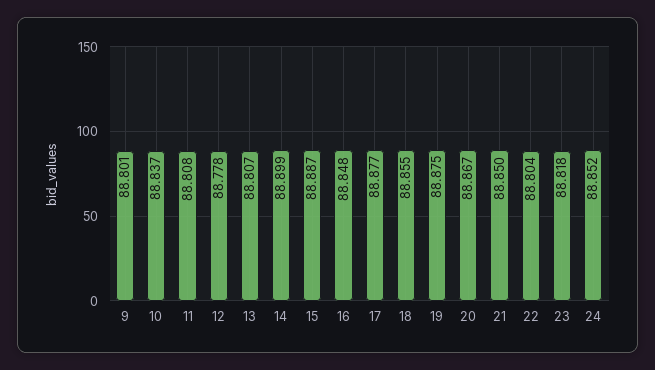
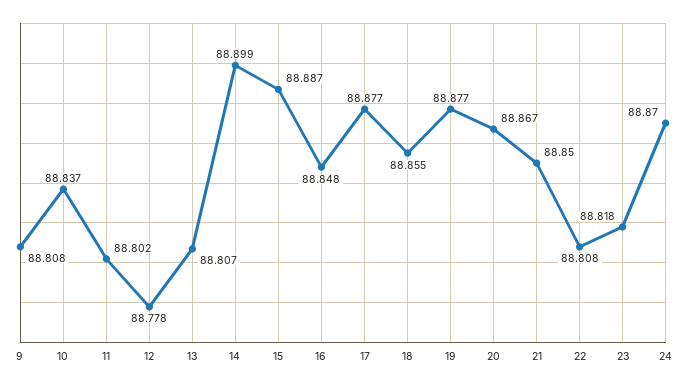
9: 88.801 -> 88.808
11: 88.808 -> 88.802
19: 88.875 -> 88.877
22: 88.804 -> 88.808
24: 88.852 -> 88.87

